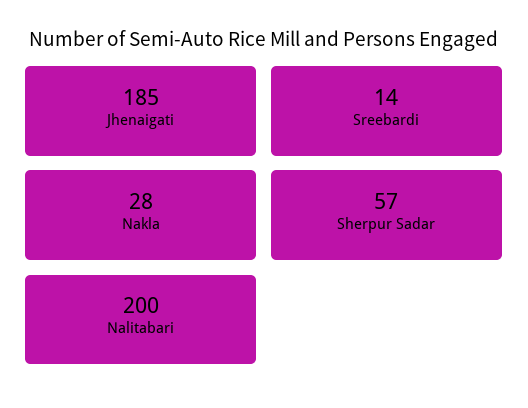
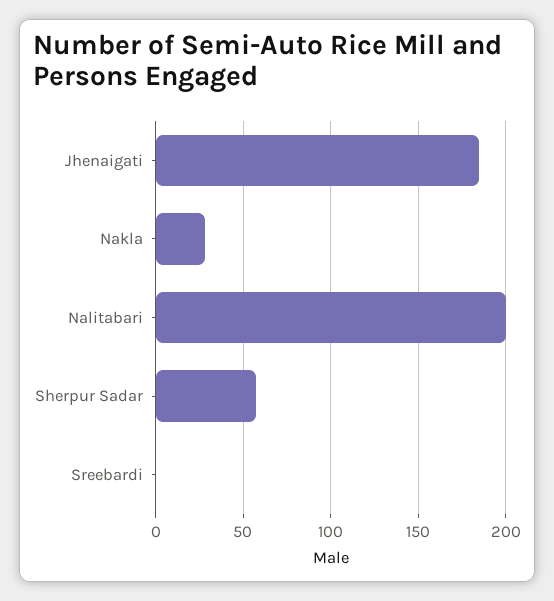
Sreebardi: 14 -> 0

